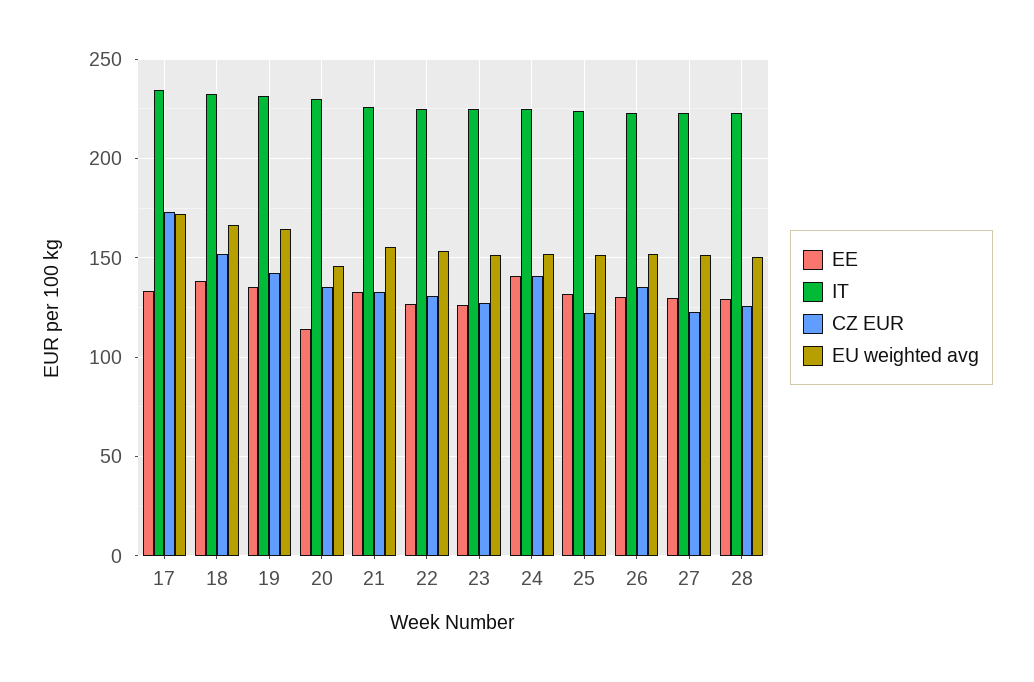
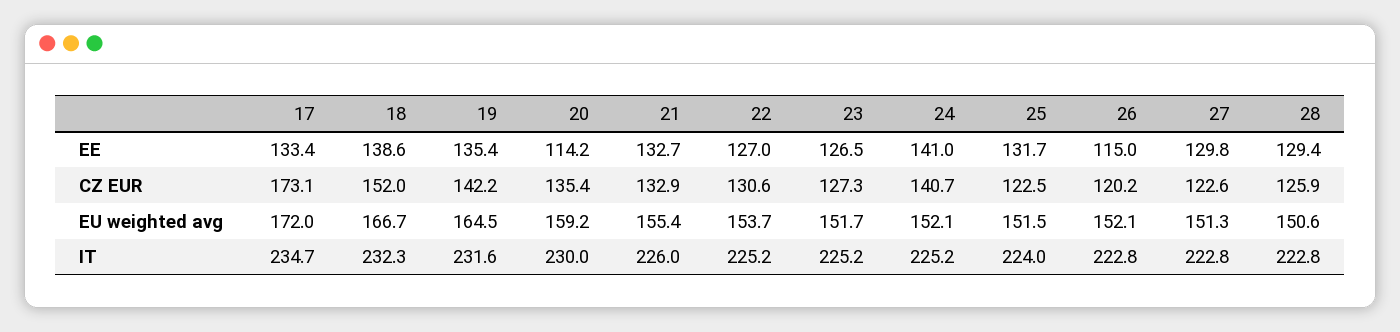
EU weighted avg, 20: 145 -> 159.2
EE, 26: 130 -> 115
CZ EUR, 26: 135 -> 120.2

